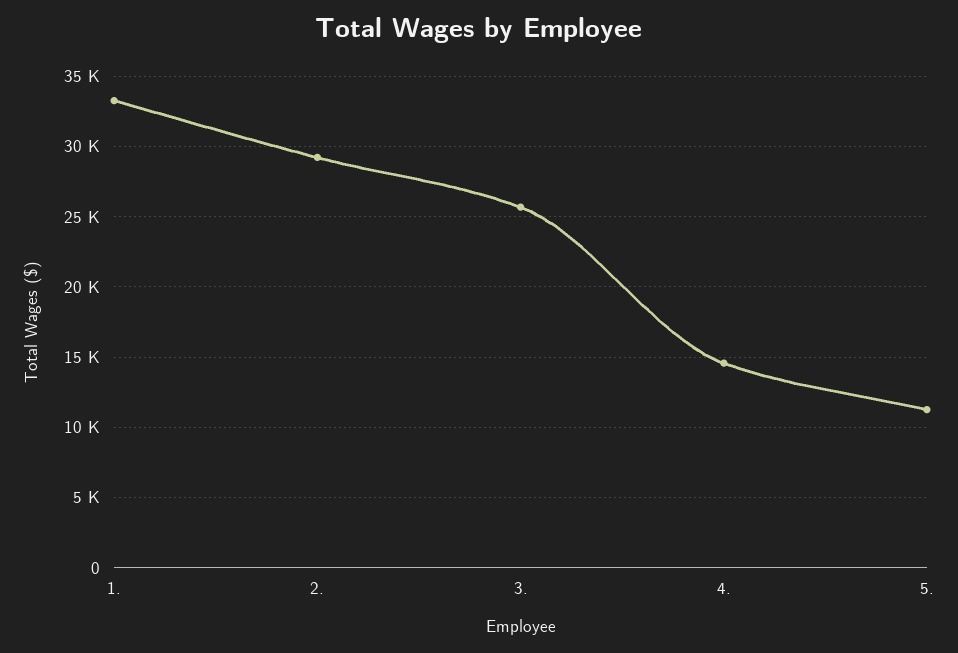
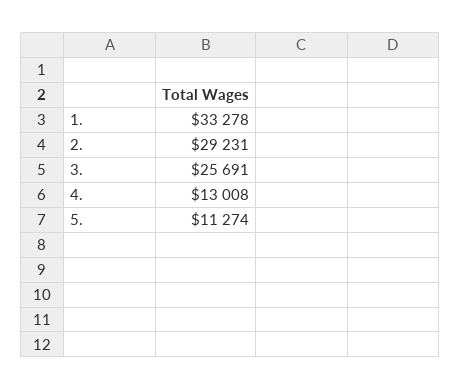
4.: 14500 -> 13008

